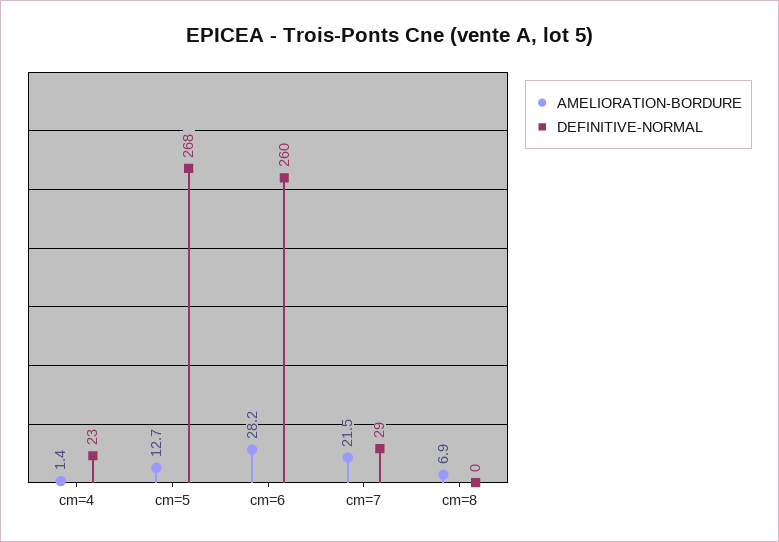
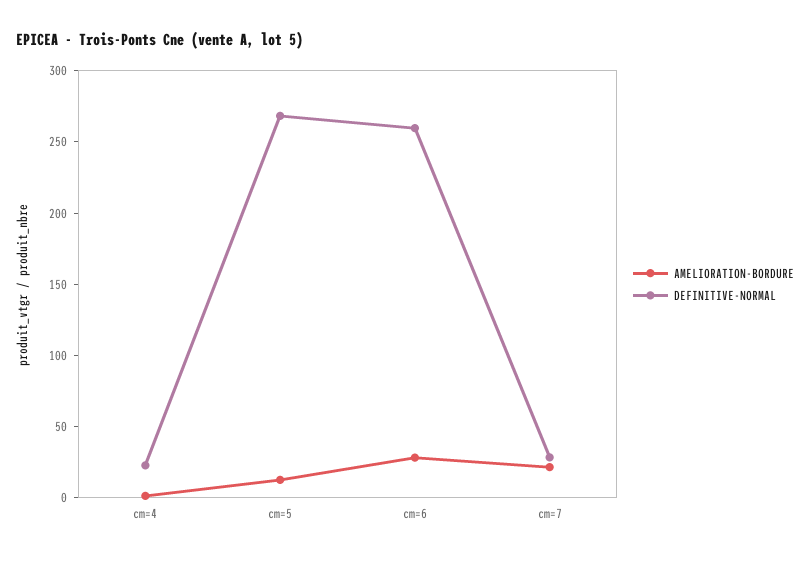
AMELIORATION-BORDURE, cm=8: 6.9 -> none
DEFINITIVE-NORMAL, cm=8: 0 -> none

